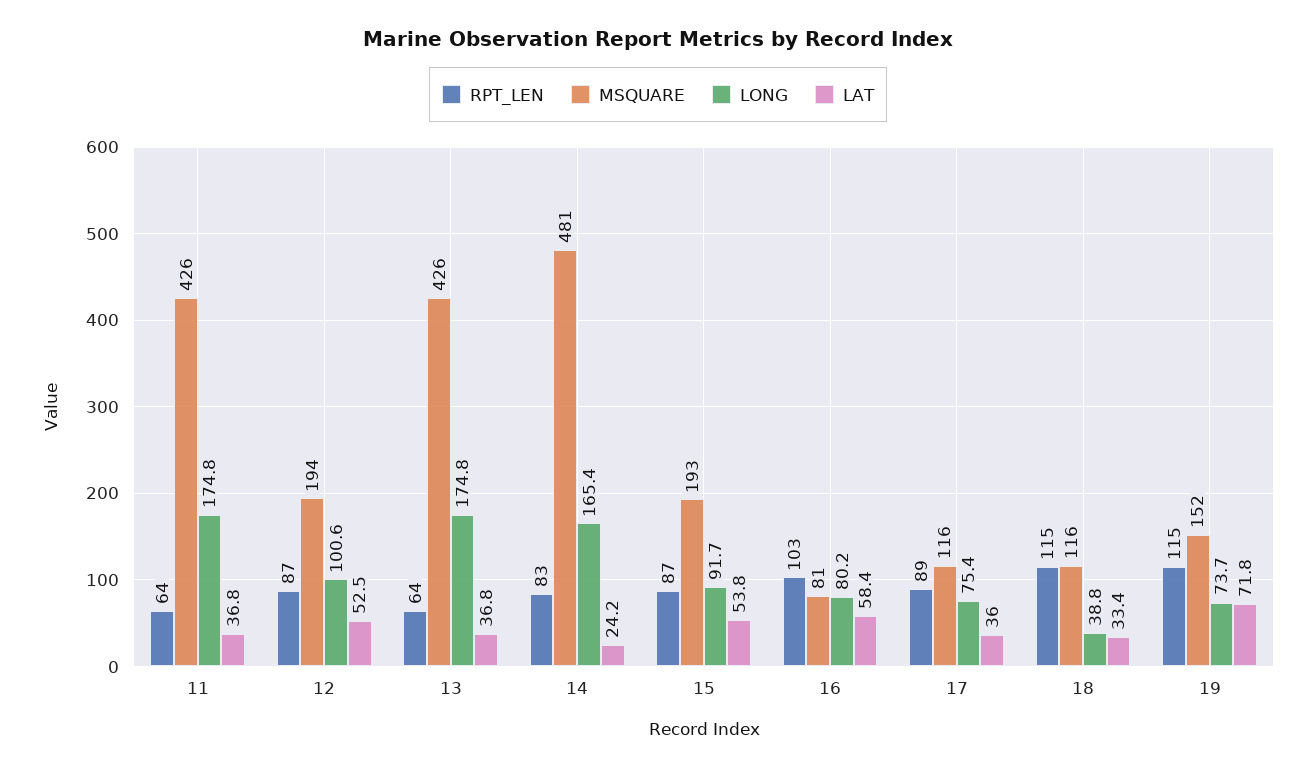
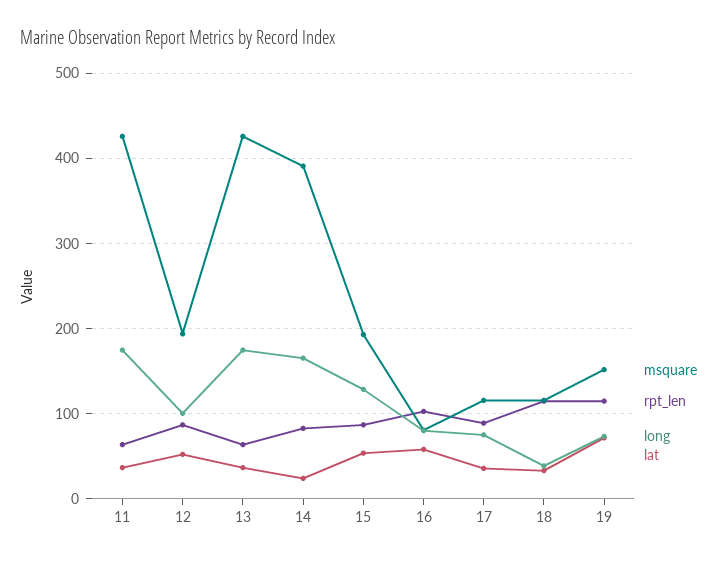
MSQUARE, 14: 481 -> 390
LONG, 15: 91.7 -> 130

